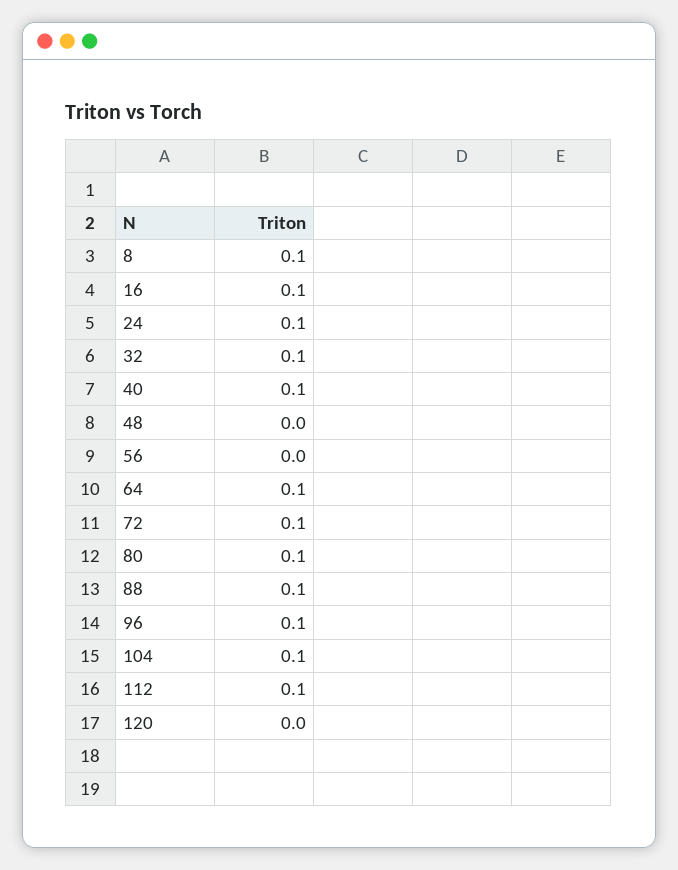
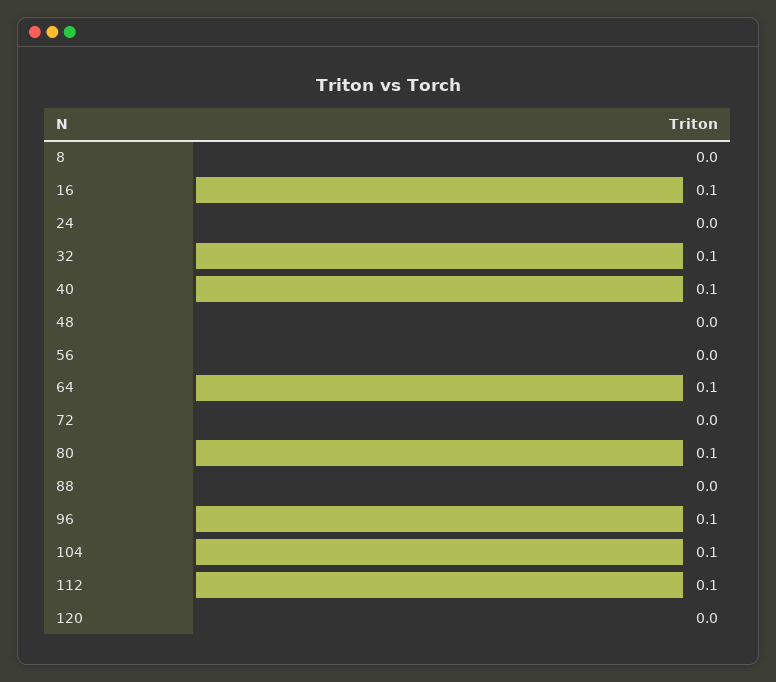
8: 0.1 -> 0
24: 0.1 -> 0
72: 0.1 -> 0
88: 0.1 -> 0

